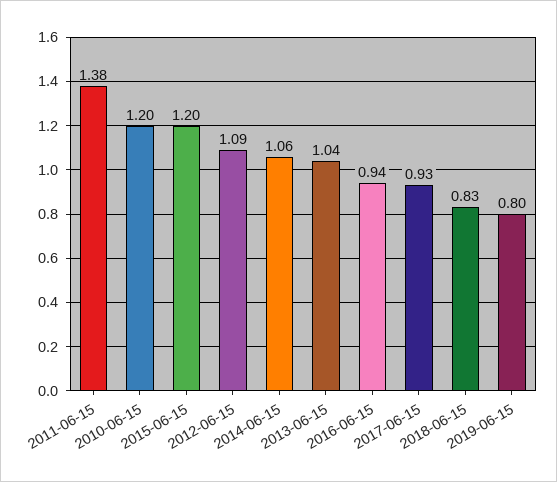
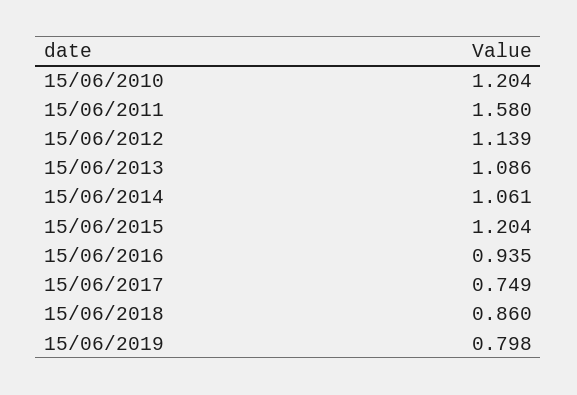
2011-06-15: 1.38 -> 1.58
2012-06-15: 1.09 -> 1.139
2013-06-15: 1.04 -> 1.086
2017-06-15: 0.93 -> 0.749
2018-06-15: 0.83 -> 0.86

